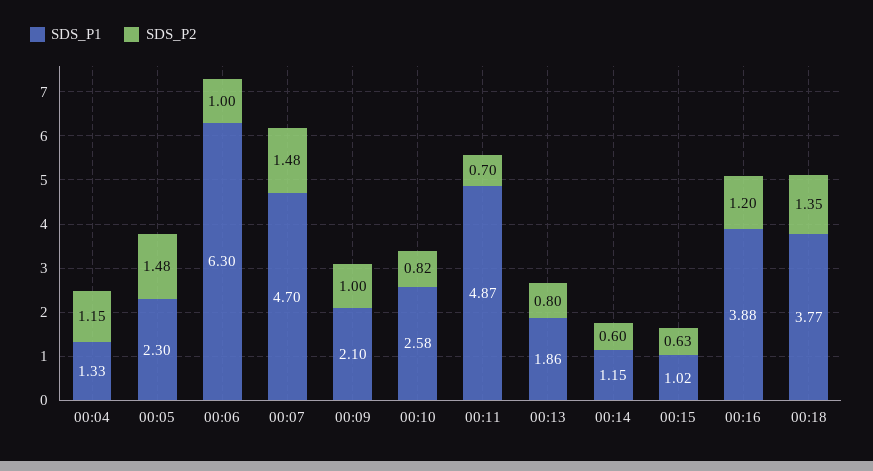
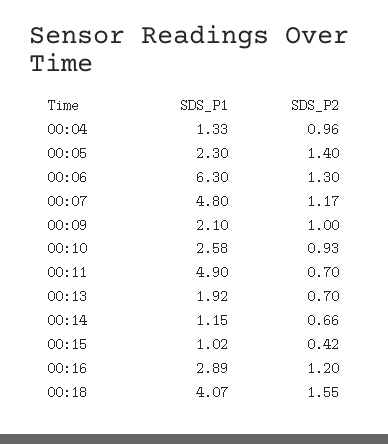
SDS_P2, 00:04: 1.15 -> 0.96
SDS_P2, 00:05: 1.48 -> 1.4
SDS_P2, 00:06: 1 -> 1.3
SDS_P1, 00:07: 4.7 -> 4.8
SDS_P2, 00:07: 1.48 -> 1.17
SDS_P2, 00:10: 0.82 -> 0.93
SDS_P1, 00:11: 4.87 -> 4.9
SDS_P1, 00:13: 1.86 -> 1.92
SDS_P2, 00:13: 0.8 -> 0.7
SDS_P2, 00:14: 0.6 -> 0.66
SDS_P2, 00:15: 0.63 -> 0.42
SDS_P1, 00:16: 3.88 -> 2.89
SDS_P1, 00:18: 3.77 -> 4.07
SDS_P2, 00:18: 1.35 -> 1.55

